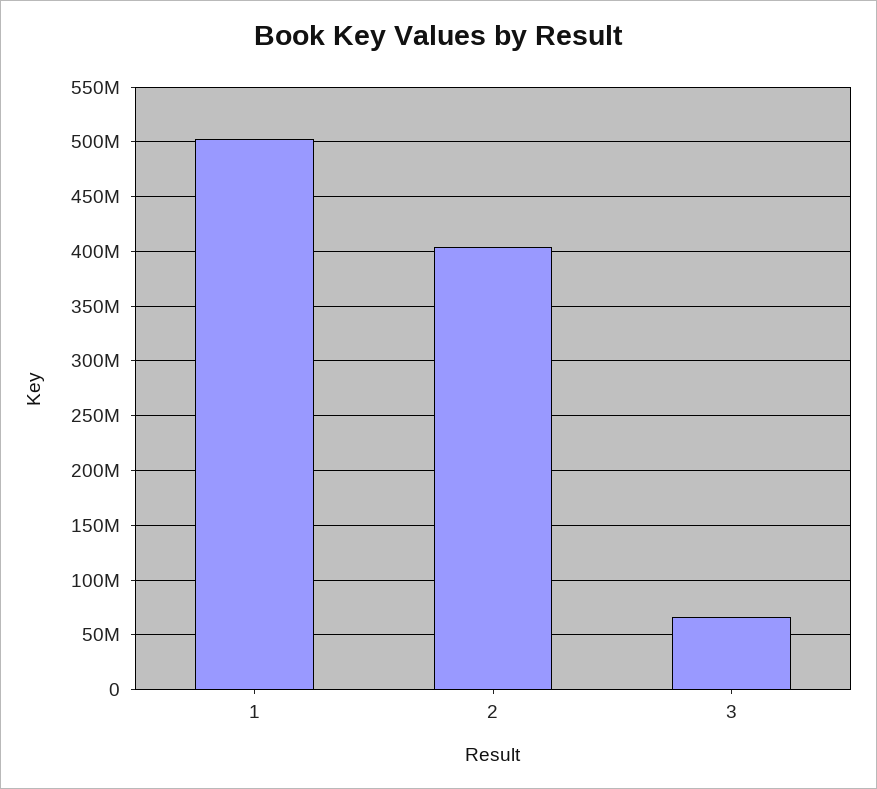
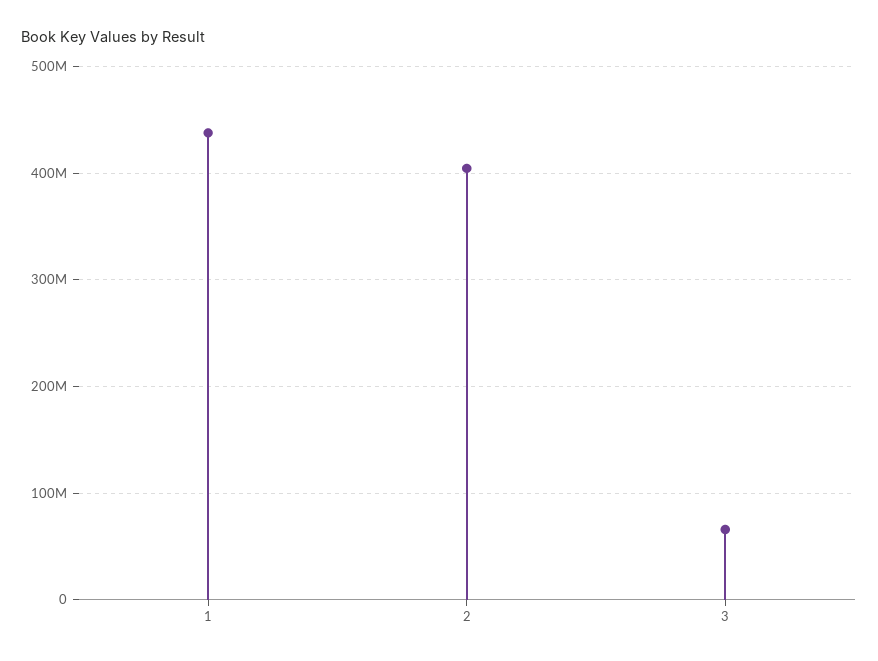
1: 500000000 -> 440000000

